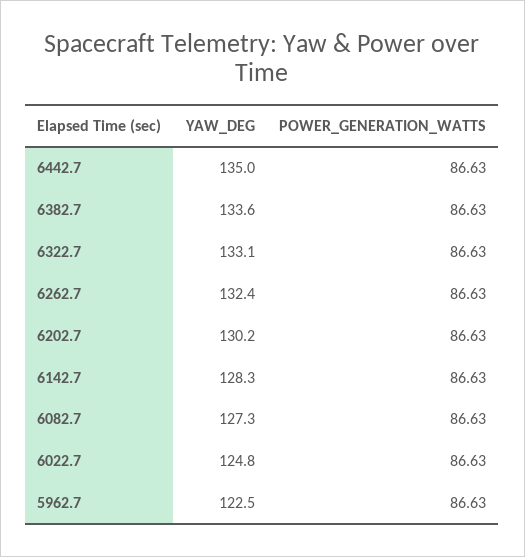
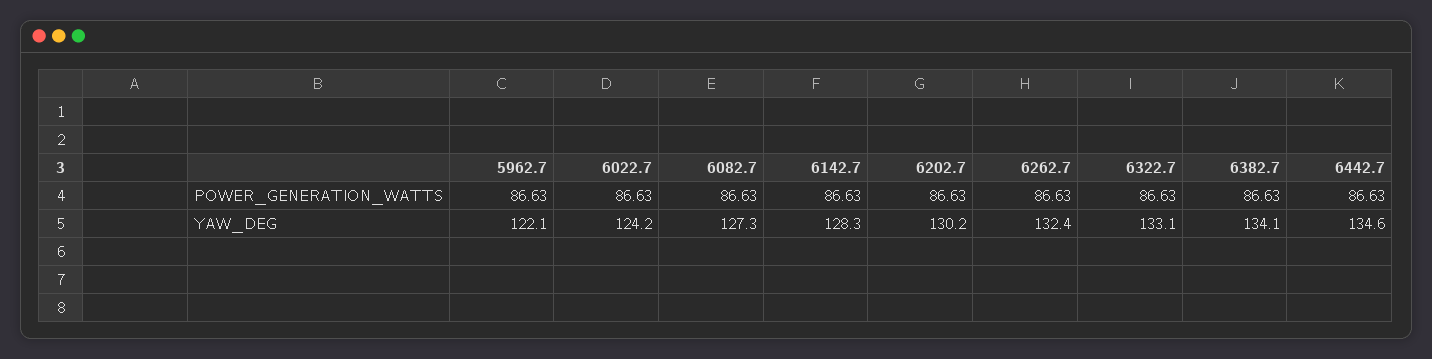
YAW_DEG, 6442.7: 135 -> 134.6
YAW_DEG, 6382.7: 133.6 -> 134.1
YAW_DEG, 6022.7: 124.8 -> 124.2
YAW_DEG, 5962.7: 122.5 -> 122.1

